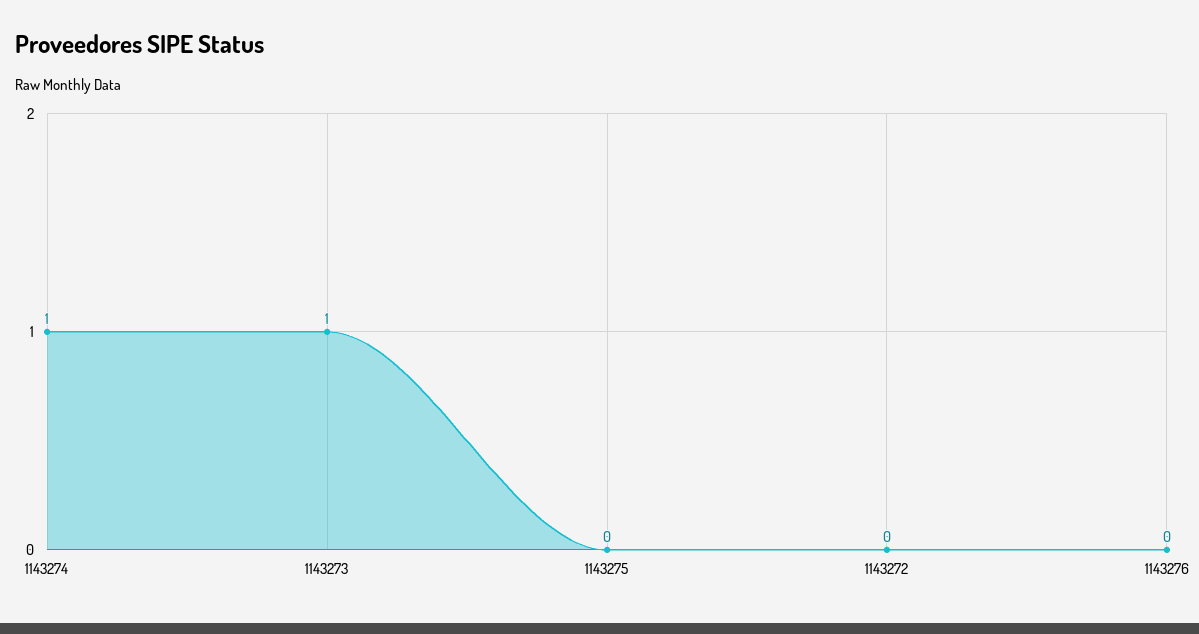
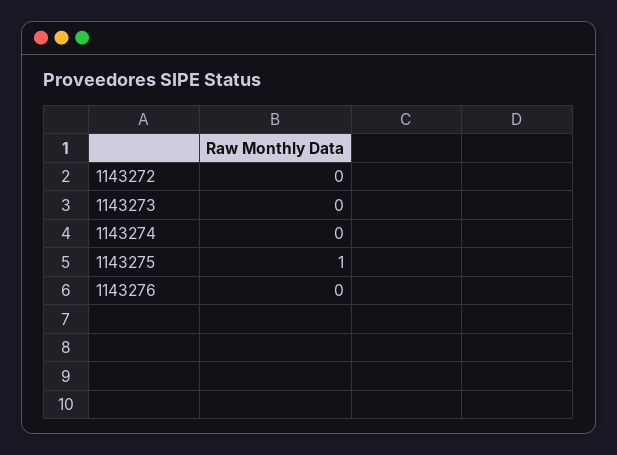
1143274: 1 -> 0
1143273: 1 -> 0
1143275: 0 -> 1

